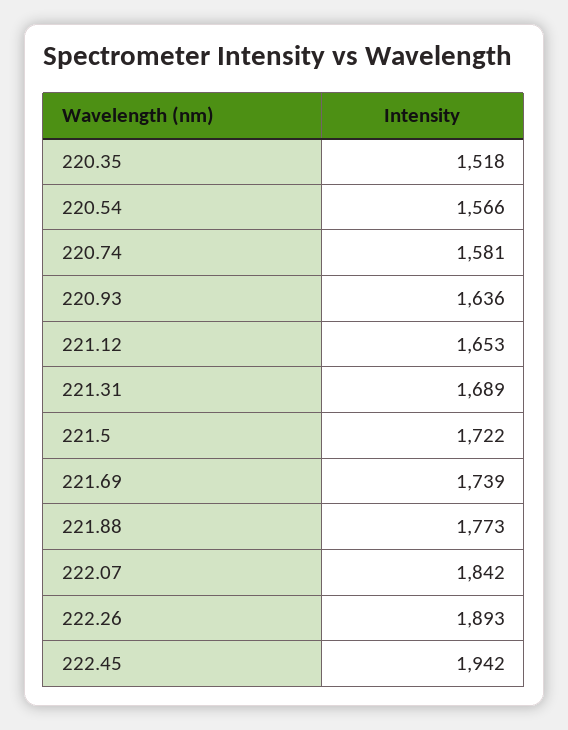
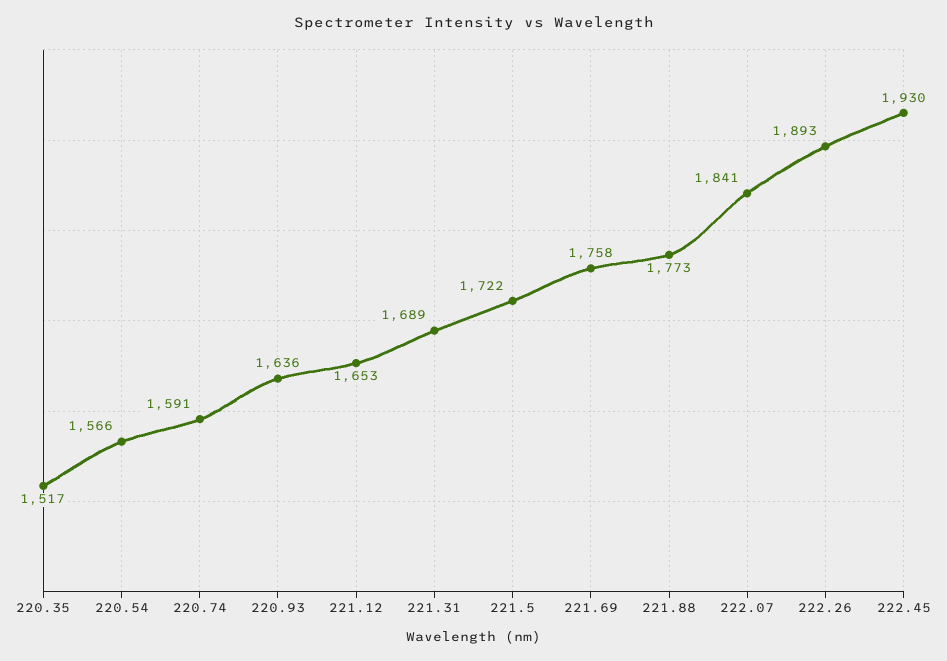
220.35: 1518 -> 1517
220.74: 1581 -> 1591
221.69: 1739 -> 1758
222.07: 1842 -> 1841
222.45: 1942 -> 1930

